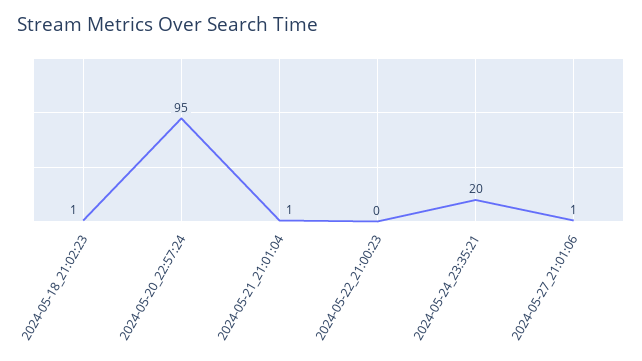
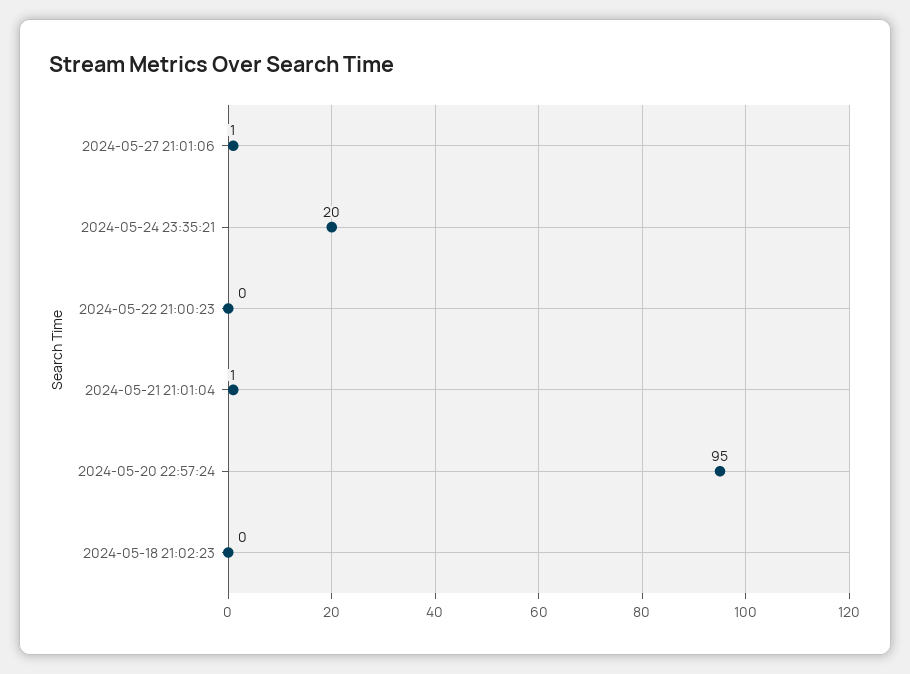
2024-05-18_21:02:23: 1 -> 0

